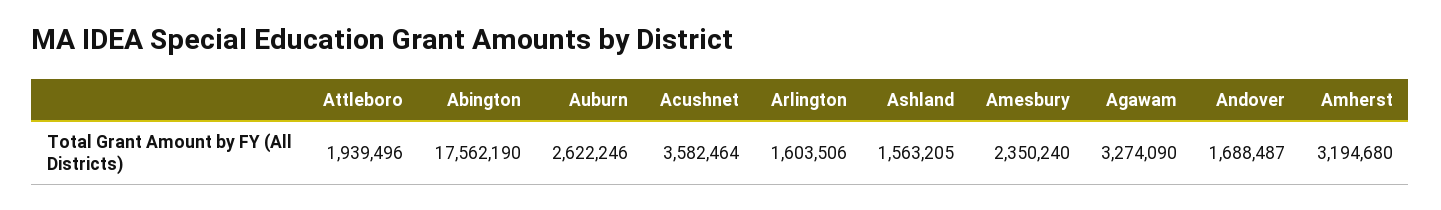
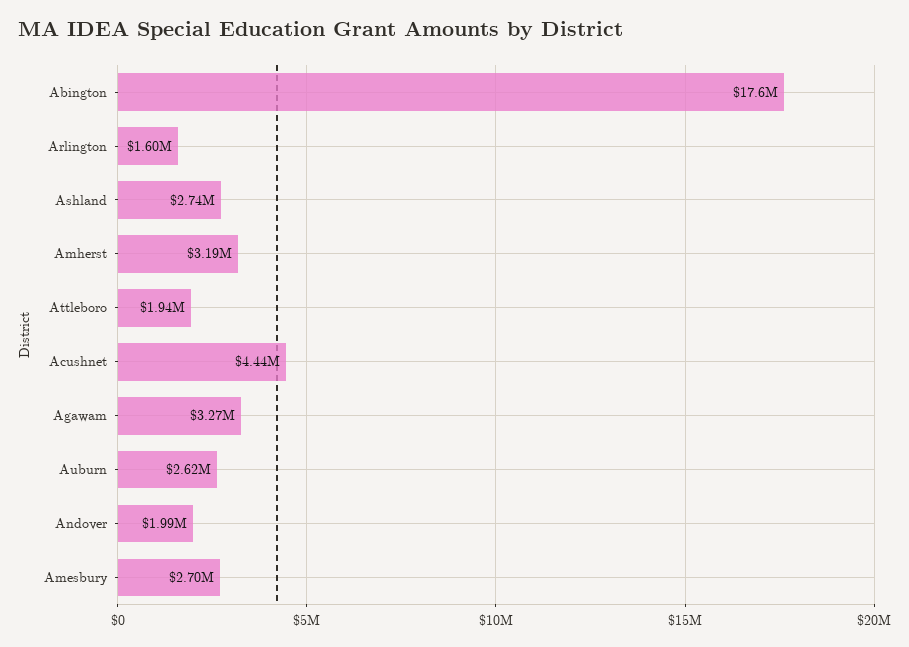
Acushnet: 3582464 -> 4440000
Ashland: 1563205 -> 2740000
Amesbury: 2350240 -> 2700000
Andover: 1688487 -> 1990000

